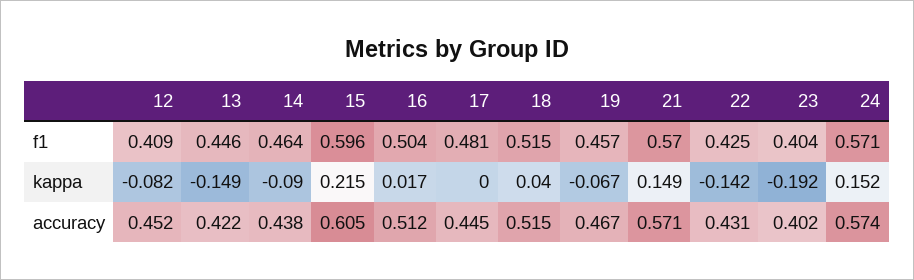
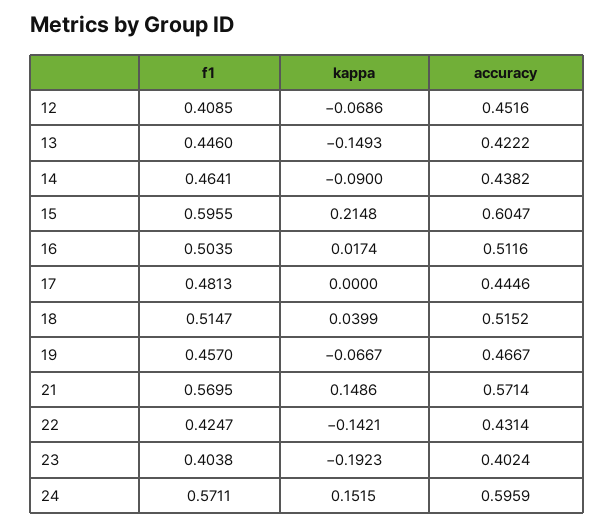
12, kappa: -0.082 -> -0.0686
24, accuracy: 0.574 -> 0.5959

